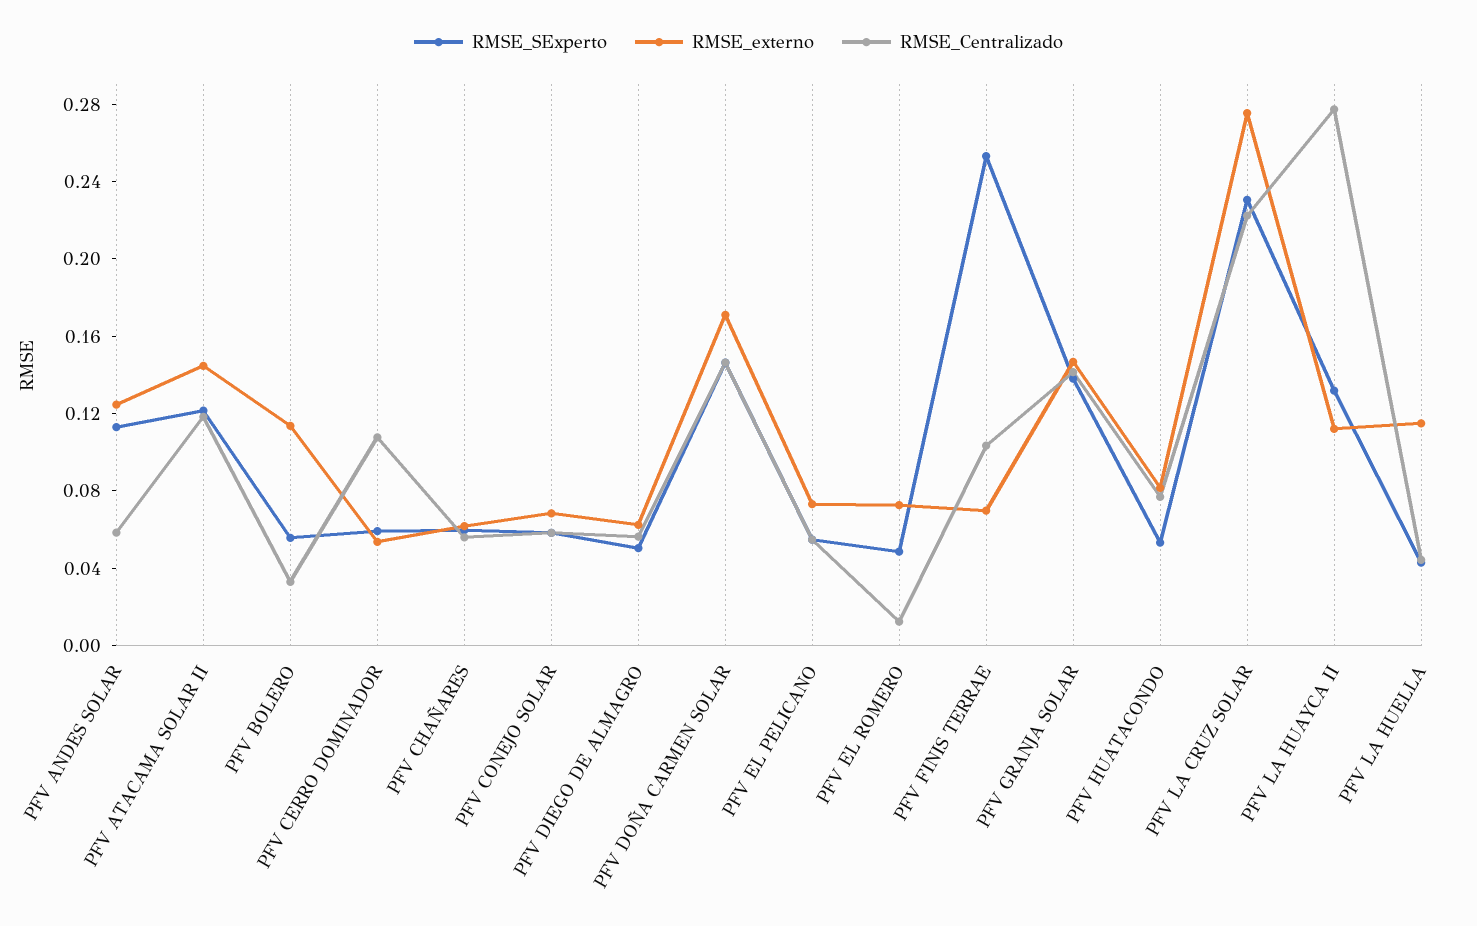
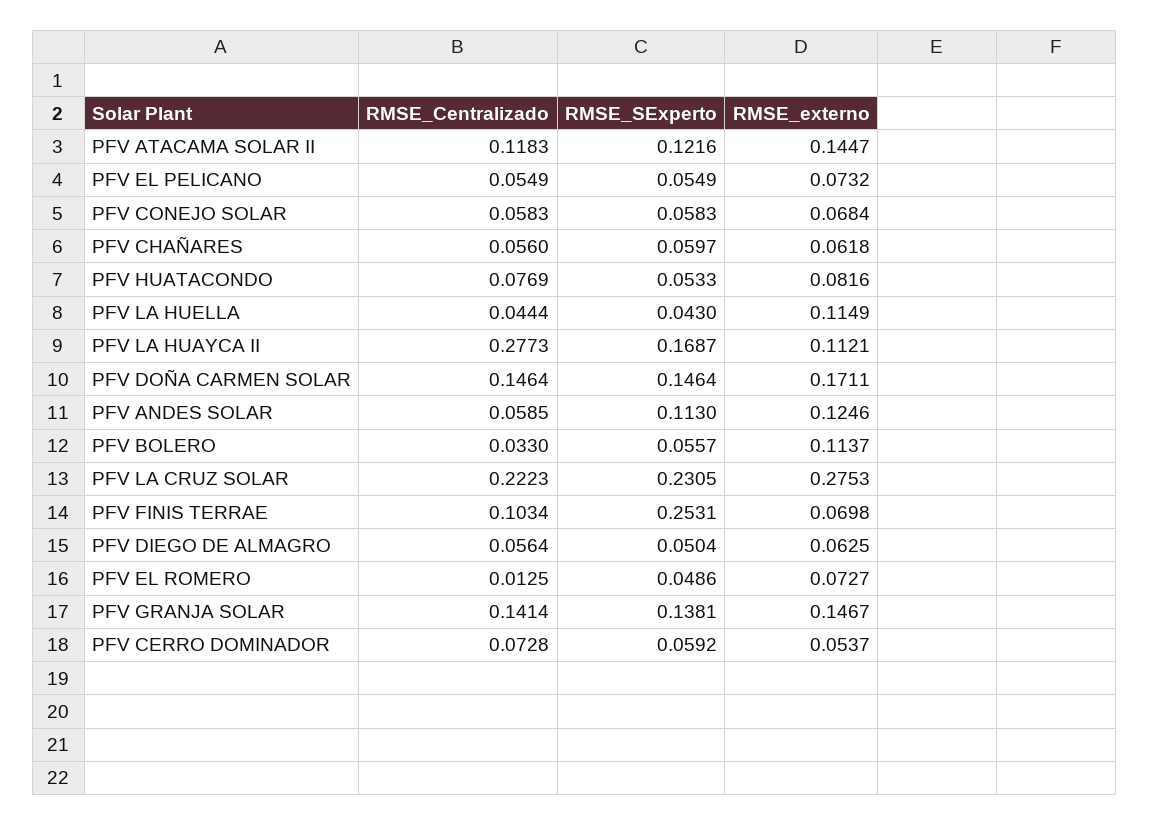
RMSE_Centralizado, PFV CERRO DOMINADOR: 0.11 -> 0.0728
RMSE_SExperto, PFV LA HUAYCA II: 0.13 -> 0.1687

